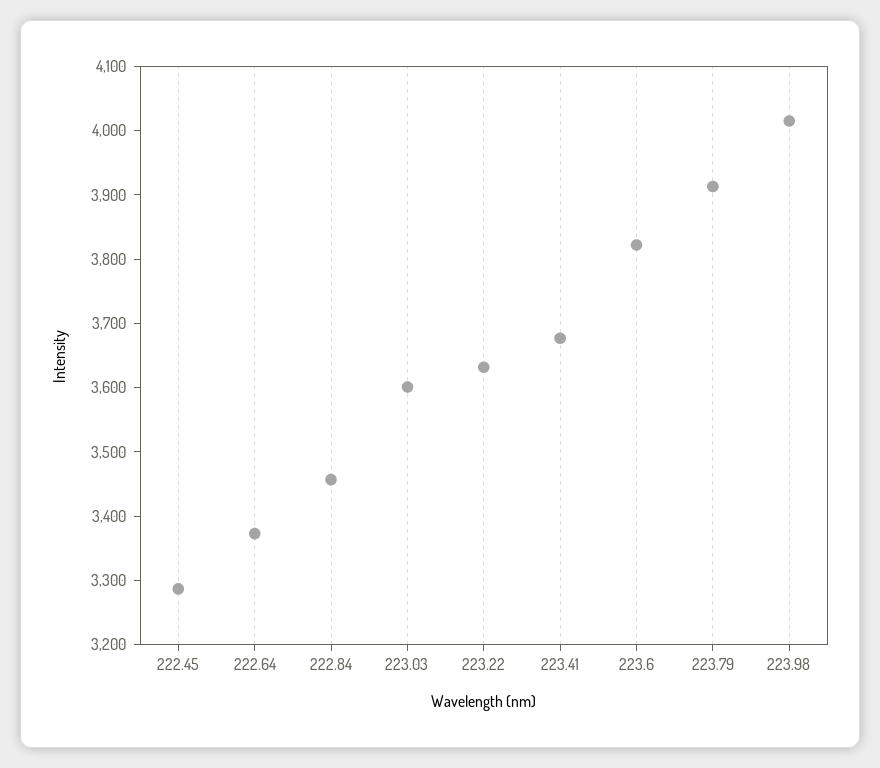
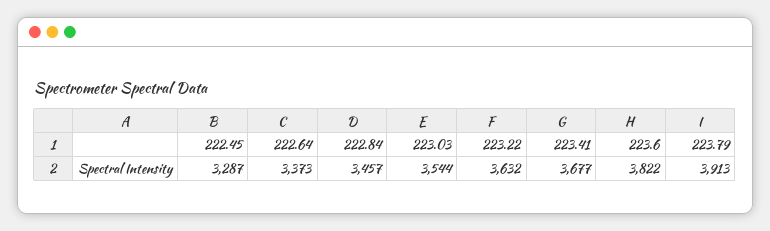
223.03: 3600 -> 3544
223.98: 4020 -> none

